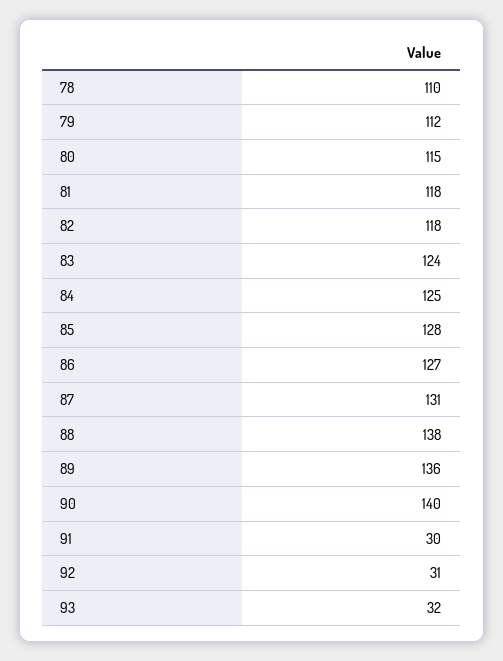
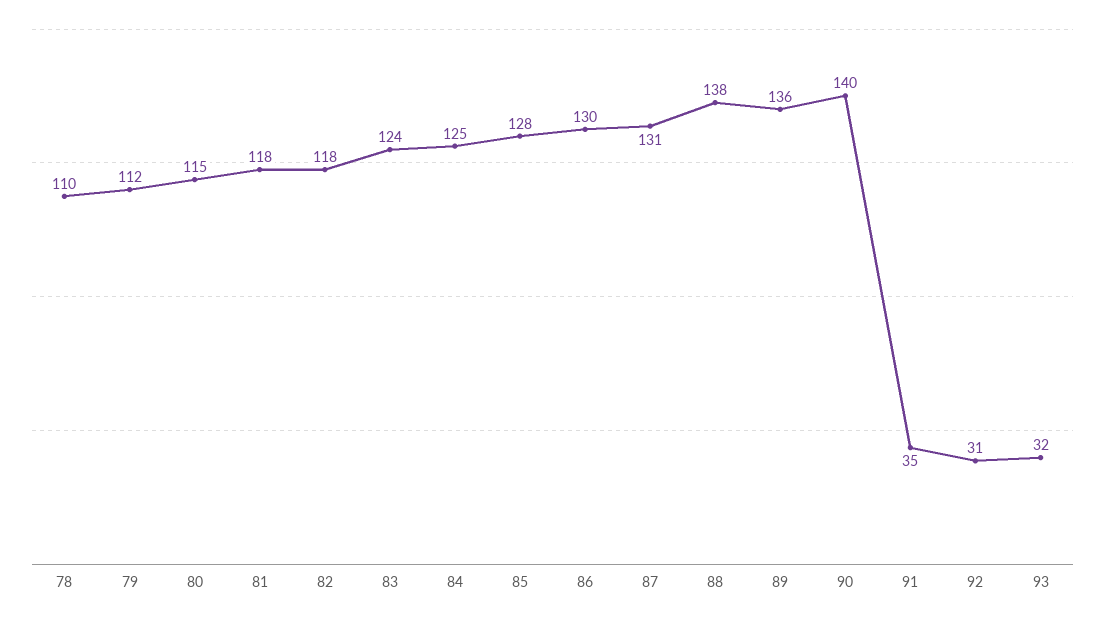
86: 127 -> 130
91: 30 -> 35

